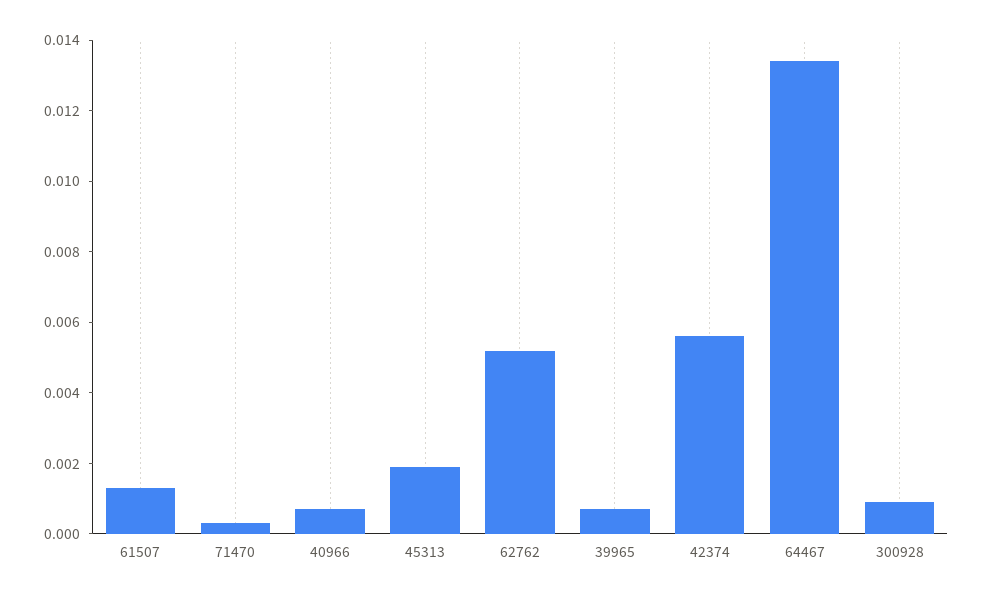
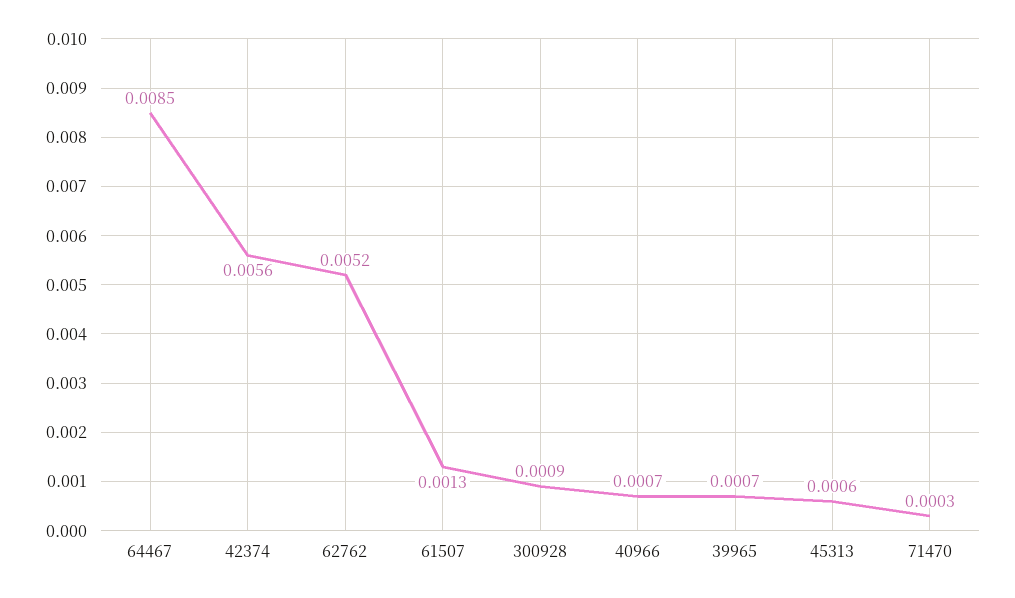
45313: 0.002 -> 0.0006
64467: 0.0135 -> 0.0085

